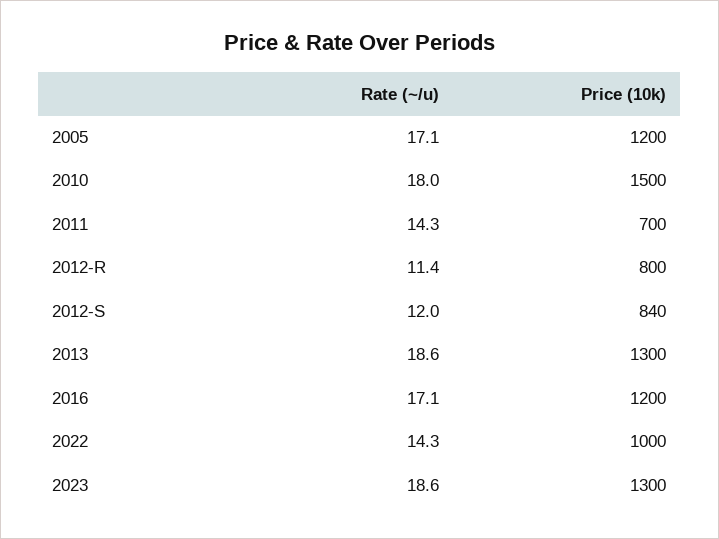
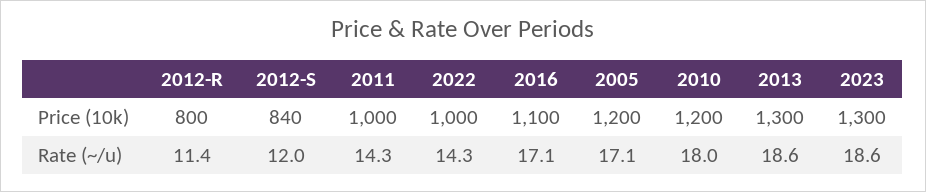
Price (10k), 2010: 1500 -> 1200
Price (10k), 2011: 700 -> 1000
Price (10k), 2016: 1200 -> 1100

